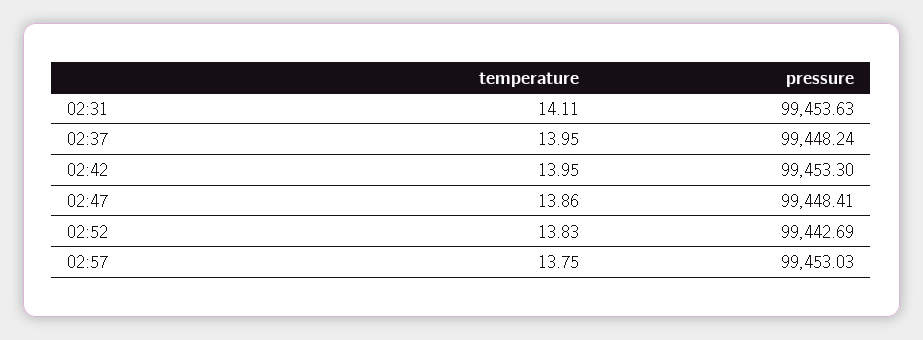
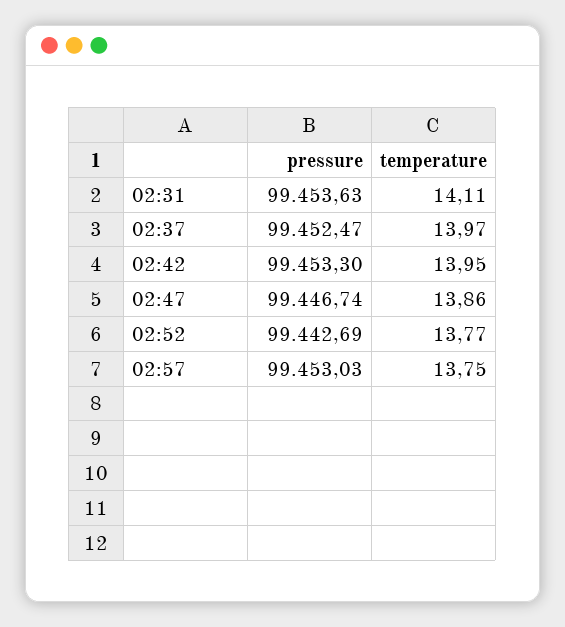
temperature, 02:37: 13.95 -> 13.97
pressure, 02:37: 99448.24 -> 99452.47
pressure, 02:47: 99448.41 -> 99446.74
temperature, 02:52: 13.83 -> 13.77

